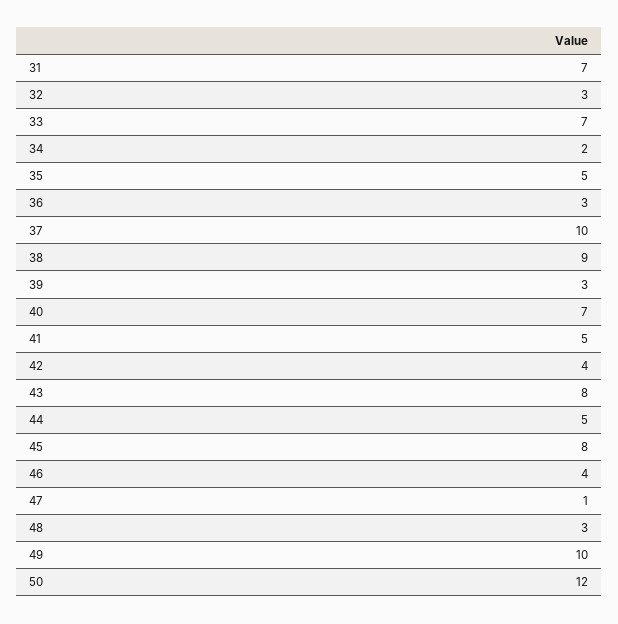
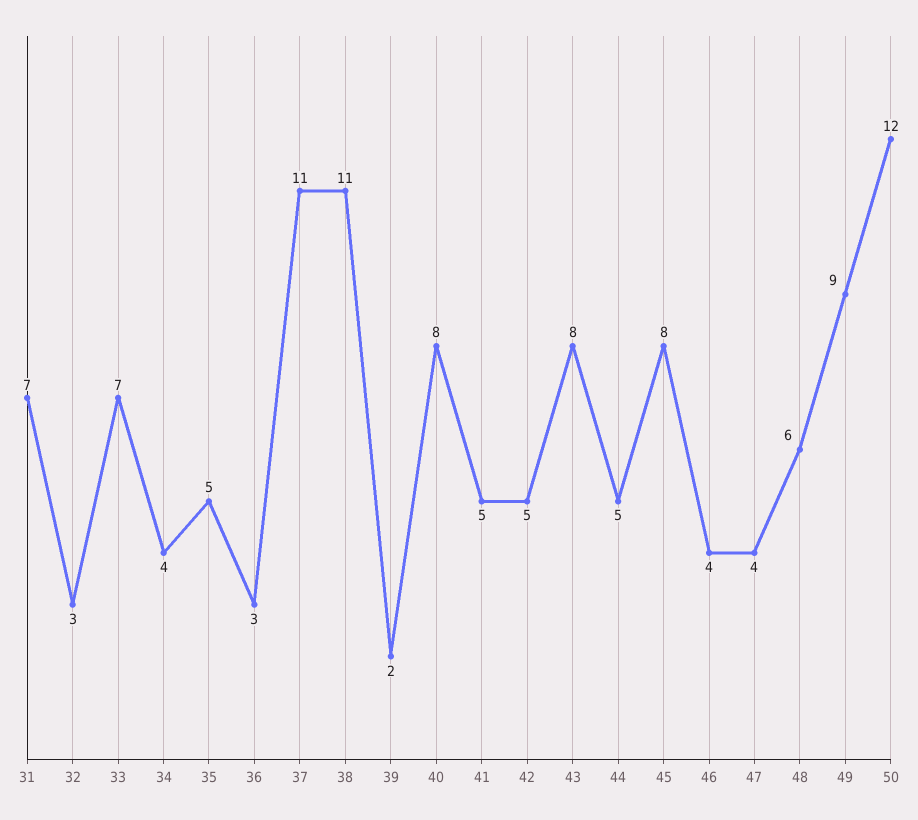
34: 2 -> 4
37: 10 -> 11
38: 9 -> 11
39: 3 -> 2
40: 7 -> 8
42: 4 -> 5
47: 1 -> 4
48: 3 -> 6
49: 10 -> 9

